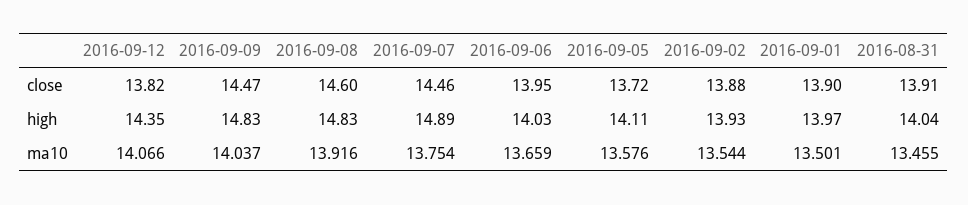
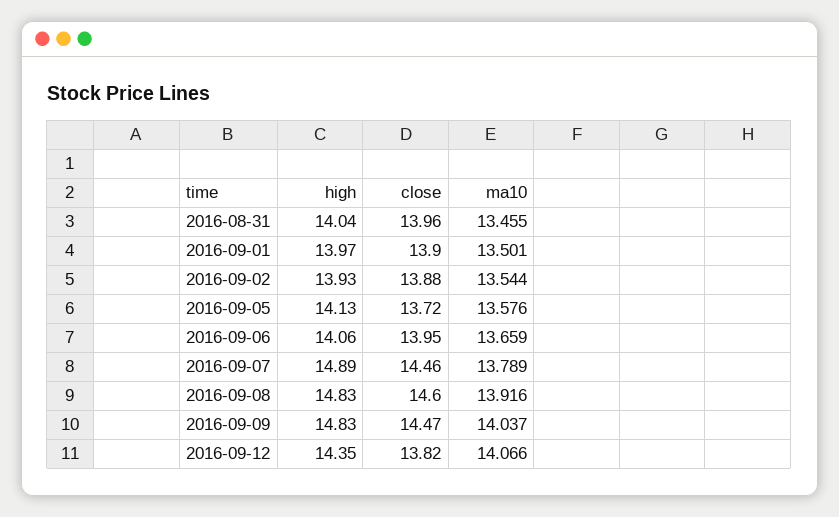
2016-08-31, close: 13.91 -> 13.96
2016-09-06, high: 14.03 -> 14.06
2016-09-05, high: 14.11 -> 14.13
2016-09-07, ma10: 13.754 -> 13.789

